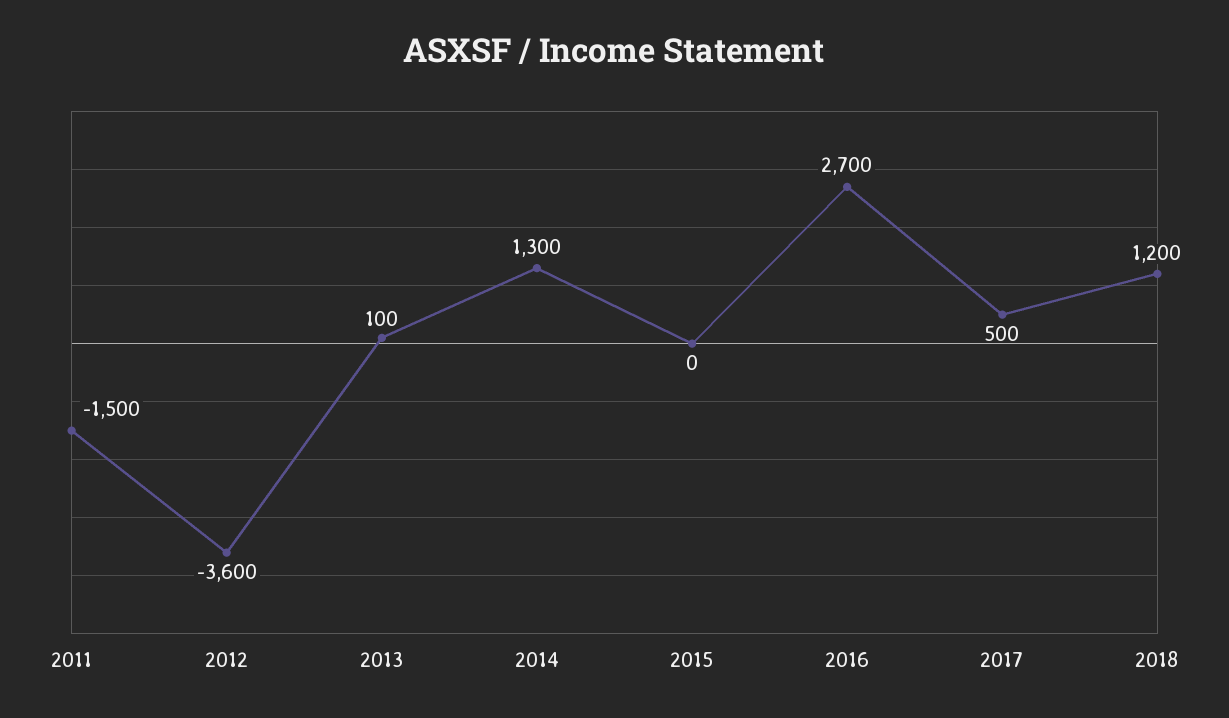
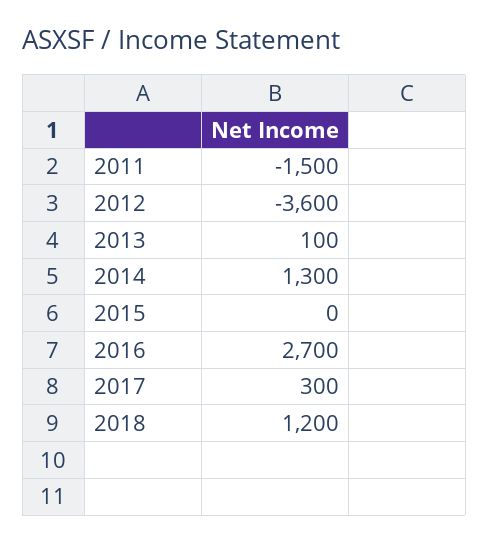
2017: 500 -> 300

